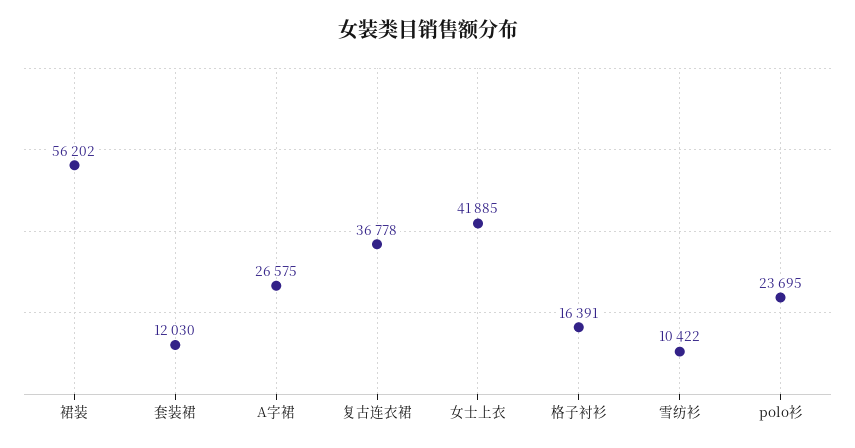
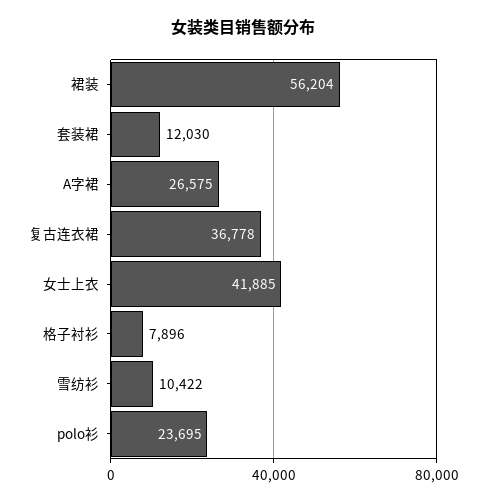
裙装: 56202 -> 56204
格子衬衫: 16391 -> 7896

